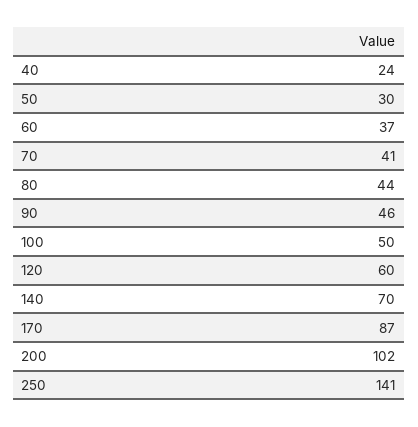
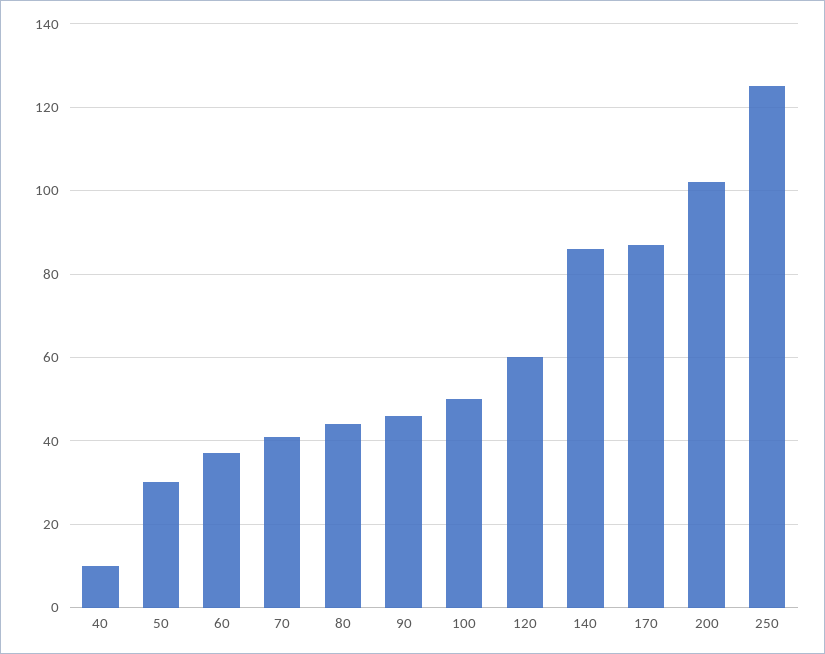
40: 24 -> 10
140: 70 -> 85
250: 141 -> 125

